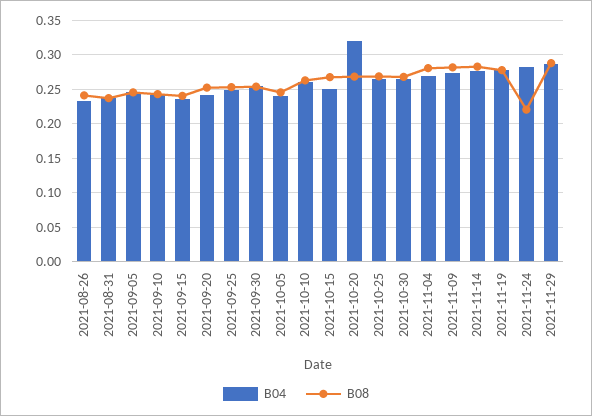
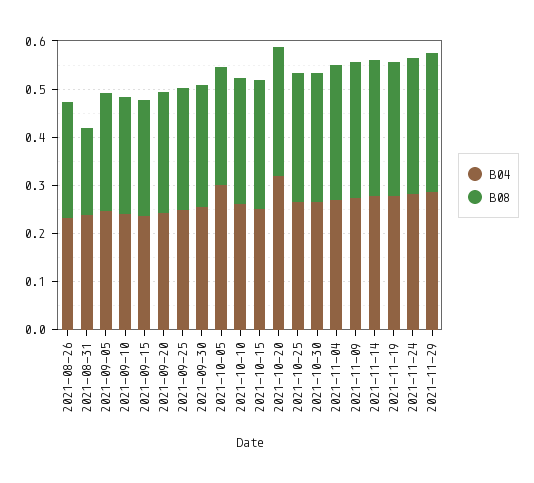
B08, 2021-08-31: 0.24 -> 0.18
B04, 2021-10-05: 0.24 -> 0.3
B08, 2021-11-24: 0.22 -> 0.28

